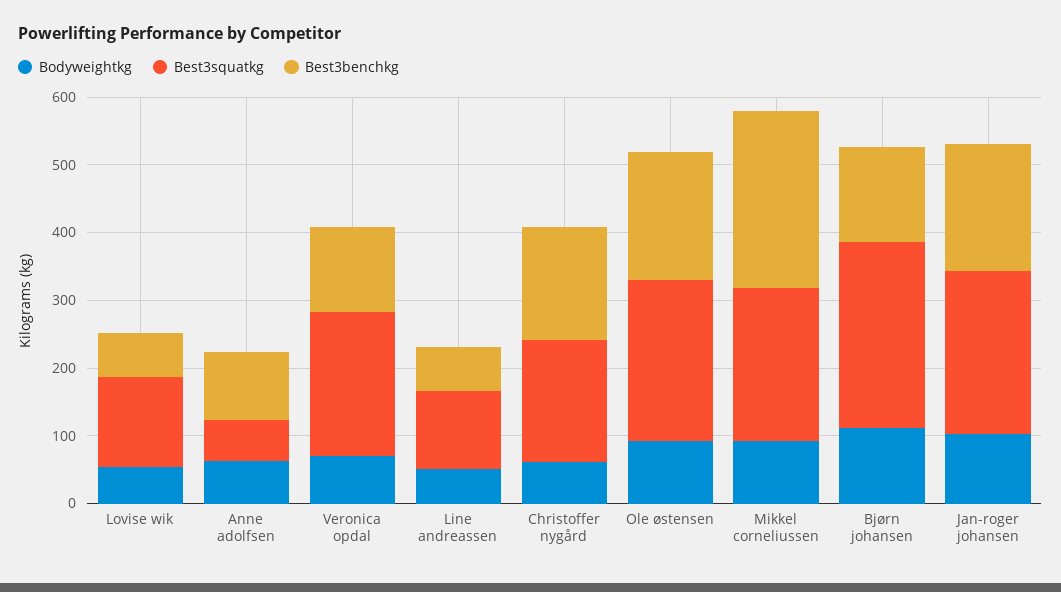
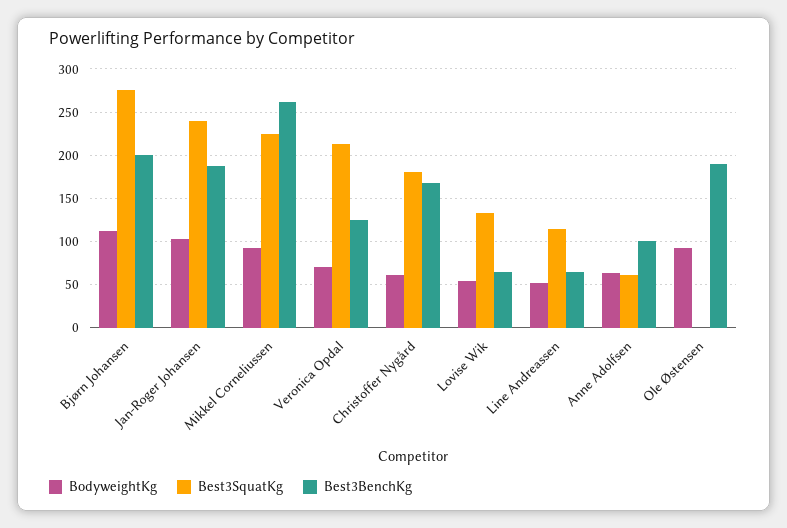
Best3squatkg, Ole østensen: 240 -> 0
Best3benchkg, Bjørn johansen: 140 -> 200

